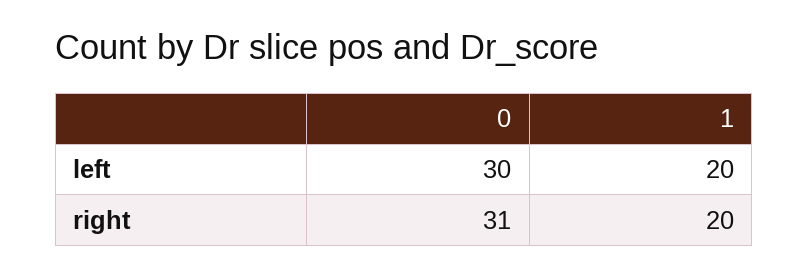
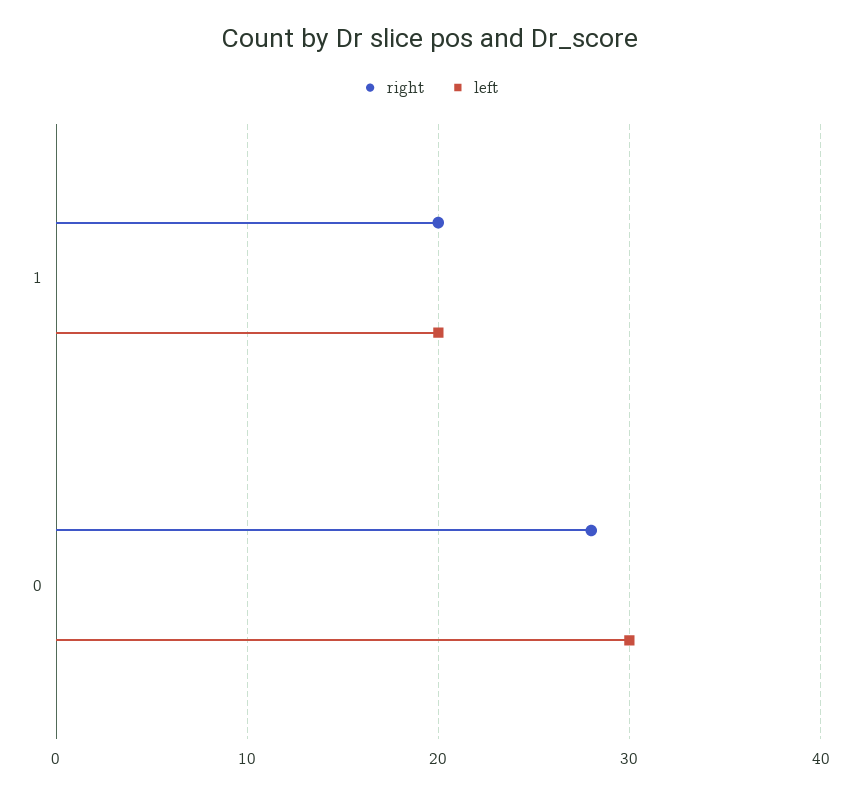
right, 0: 31 -> 28

